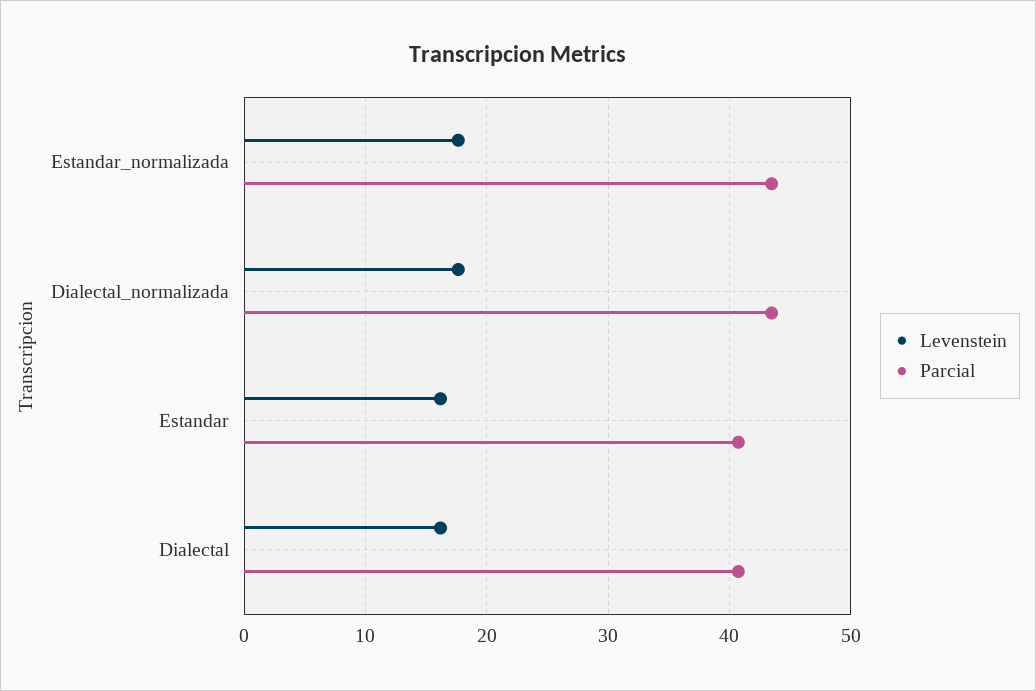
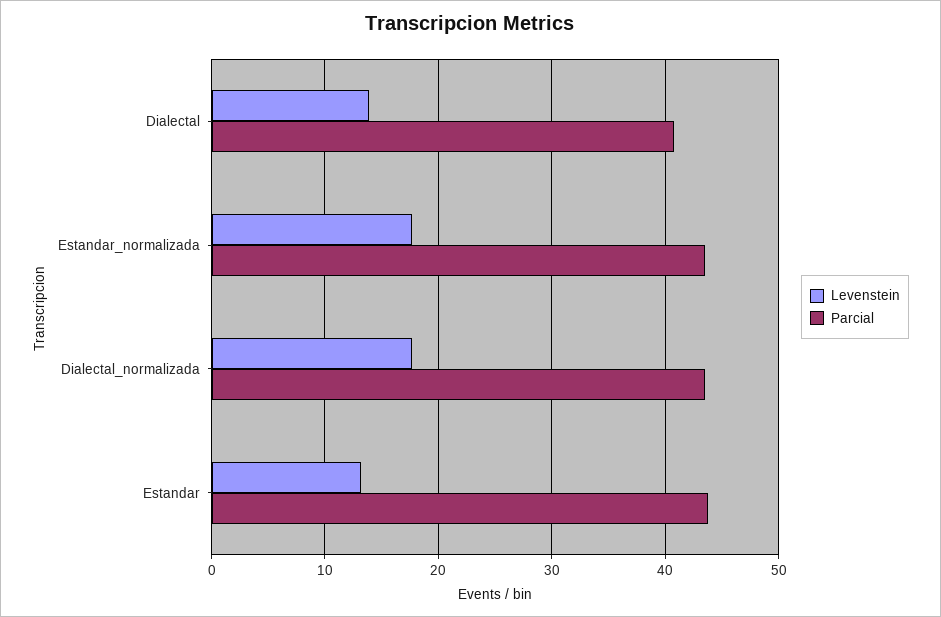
Levenstein, Estandar: 16 -> 13
Parcial, Estandar: 41 -> 44
Levenstein, Dialectal: 16 -> 14

